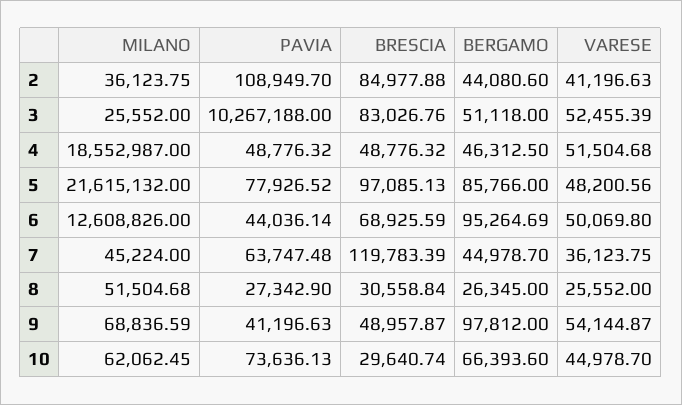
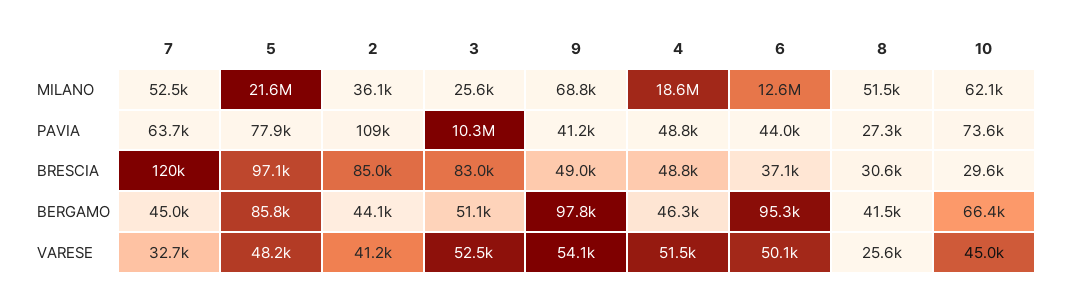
BRESCIA, 6: 68925.59 -> 37100
MILANO, 7: 45224 -> 52500
VARESE, 7: 36123.75 -> 32700
BERGAMO, 8: 26345 -> 41500

